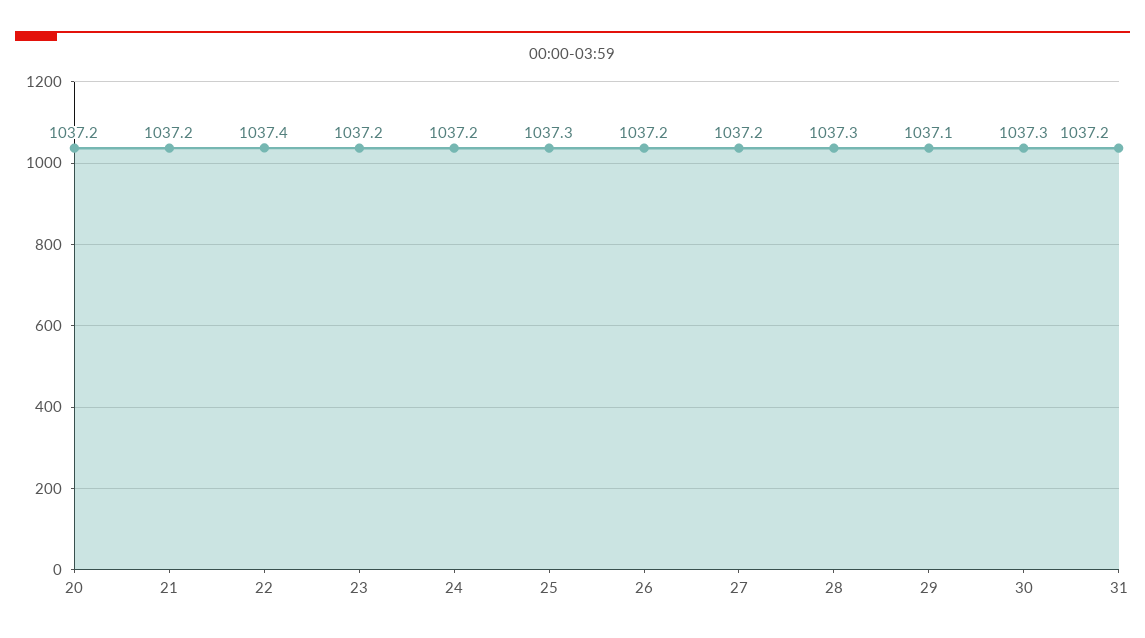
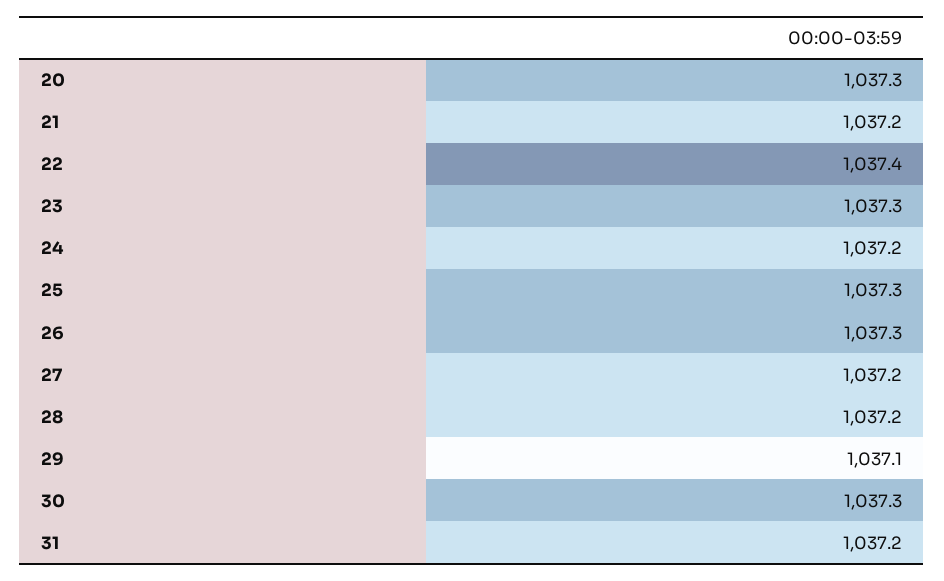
20: 1037.2 -> 1037.3
23: 1037.2 -> 1037.3
26: 1037.2 -> 1037.3
28: 1037.3 -> 1037.2

